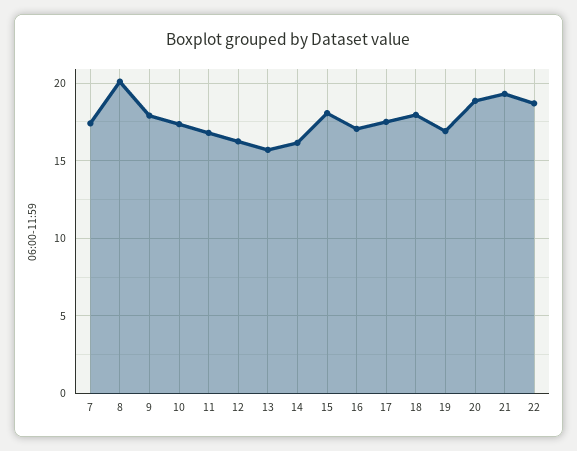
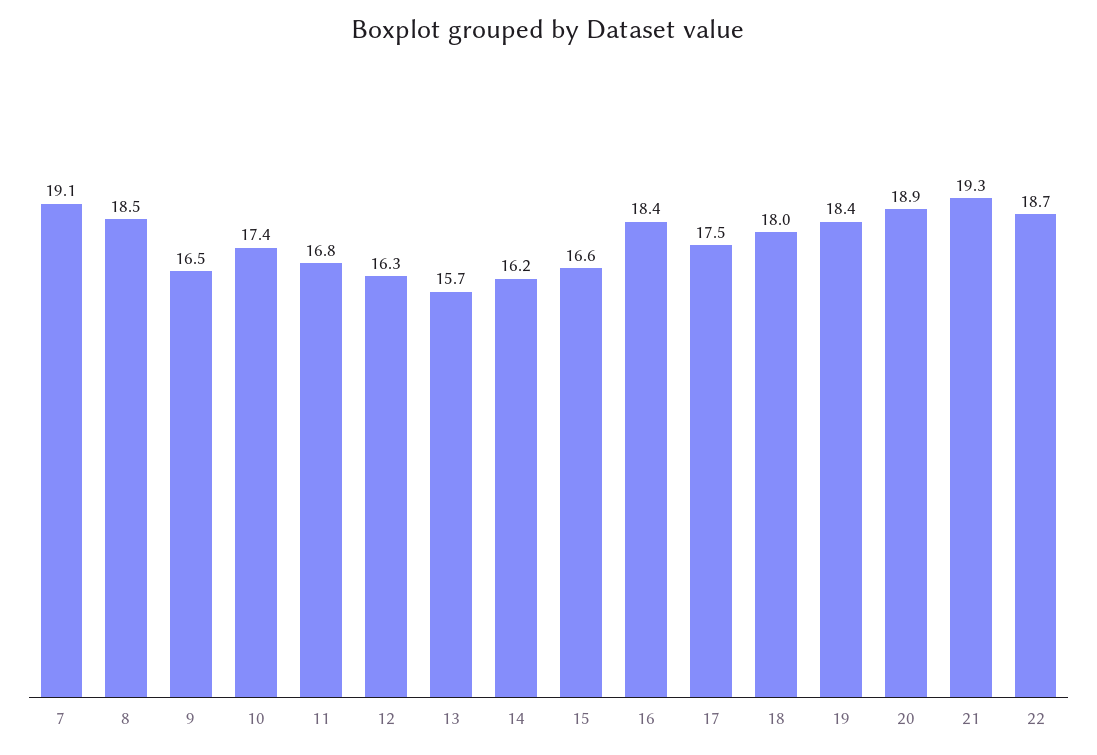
7: 17.5 -> 19.1
8: 20 -> 18.5
9: 18 -> 16.5
15: 18 -> 16.6
16: 17 -> 18.4
19: 17 -> 18.4

